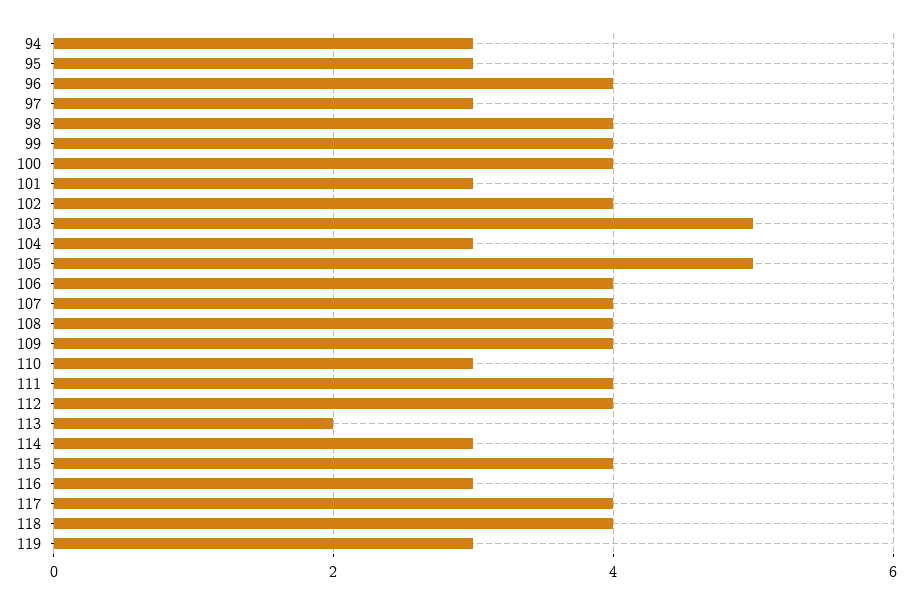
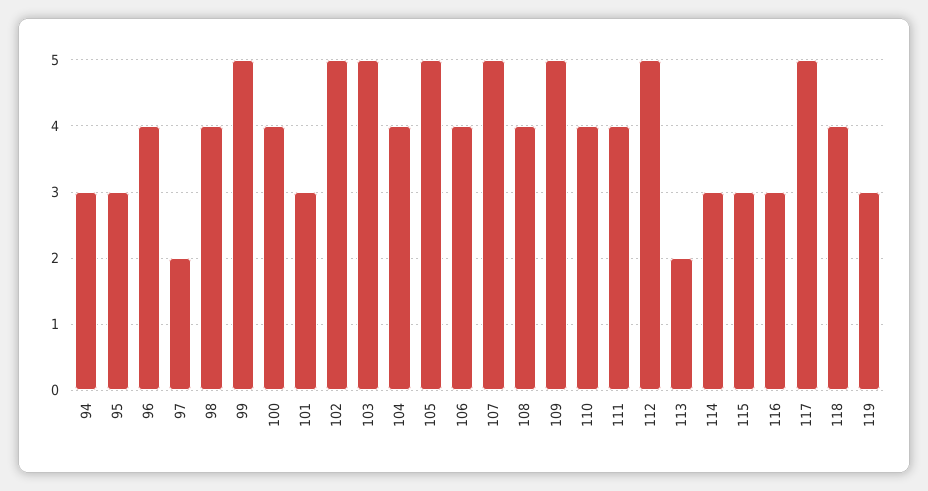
97: 3 -> 2
99: 4 -> 5
102: 4 -> 5
104: 3 -> 4
107: 4 -> 5
109: 4 -> 5
110: 3 -> 4
112: 4 -> 5
115: 4 -> 3
117: 4 -> 5

